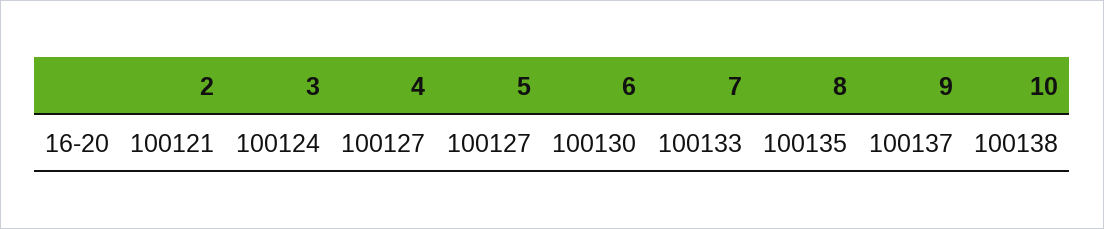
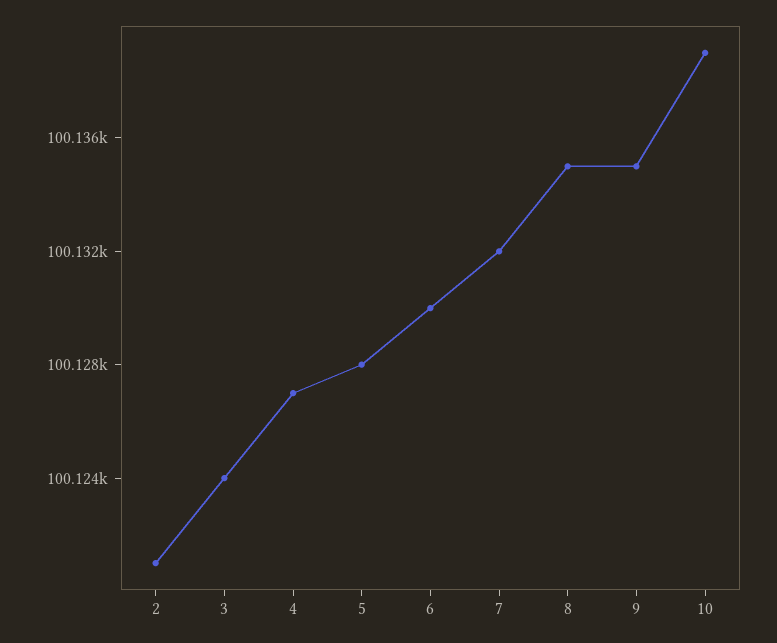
5: 100127 -> 100128
7: 100133 -> 100132
9: 100137 -> 100135
10: 100138 -> 100139

